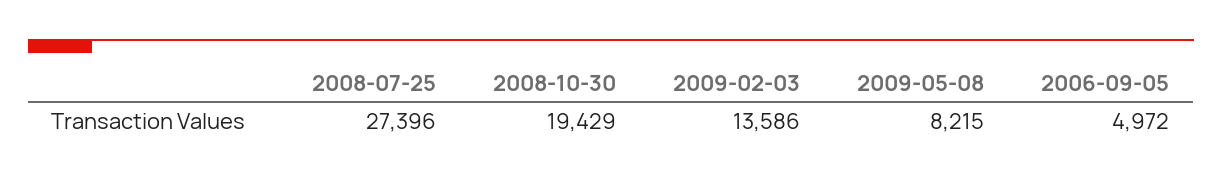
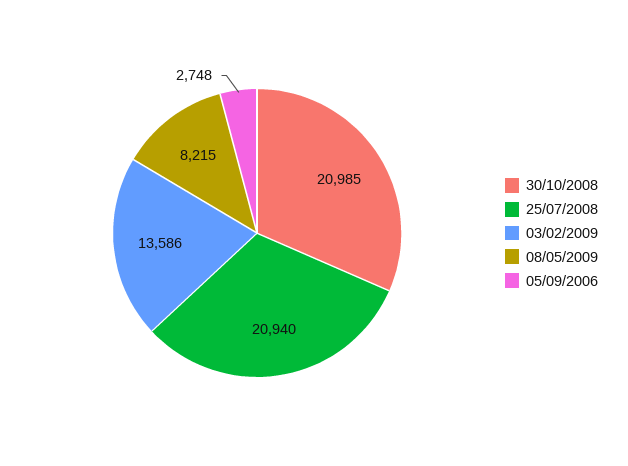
2008-07-25: 27396 -> 20940
2008-10-30: 19429 -> 20985
2006-09-05: 4972 -> 2748

